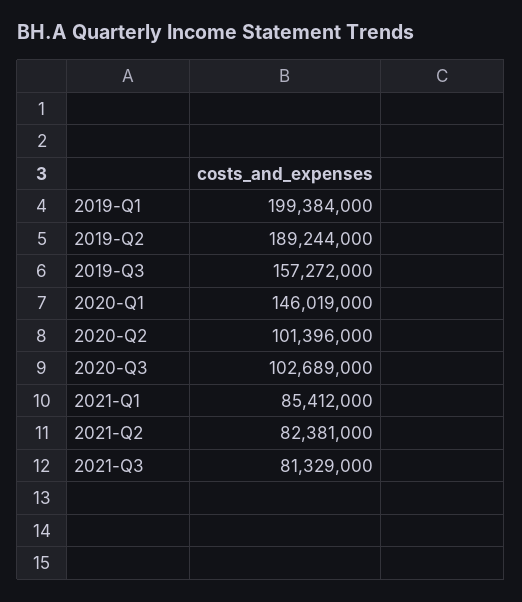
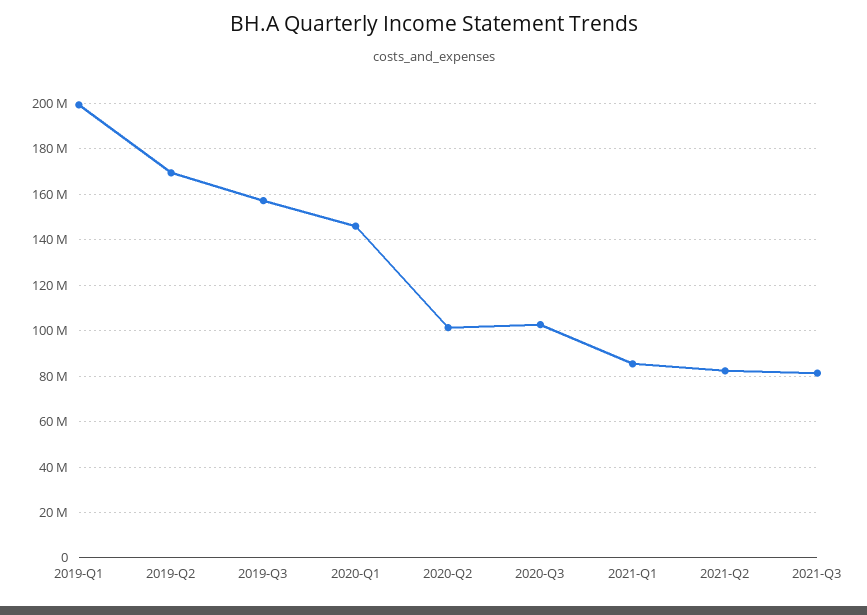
2019-Q2: 189244000 -> 170000000

